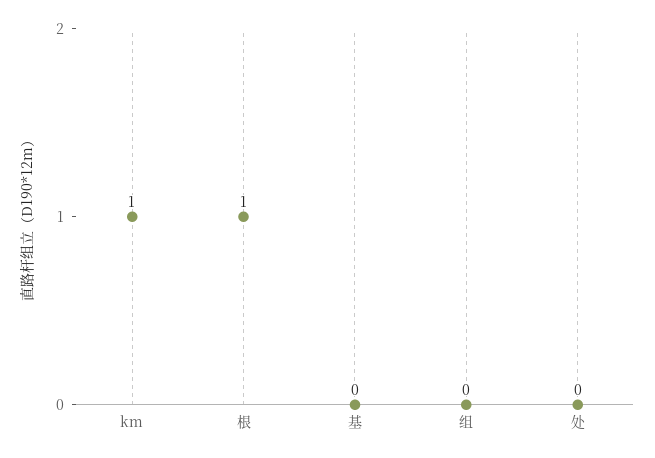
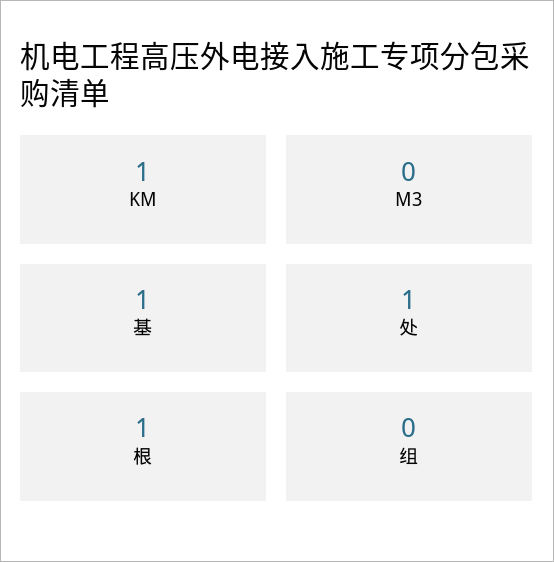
基: 0 -> 1
处: 0 -> 1
M3: none -> 0

